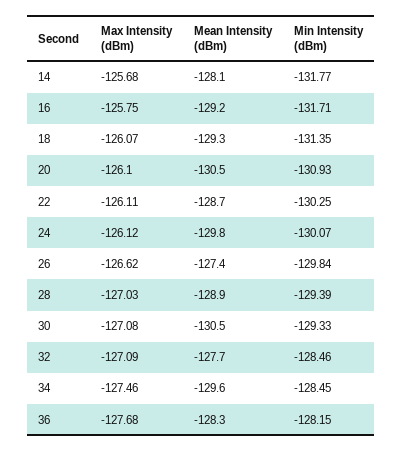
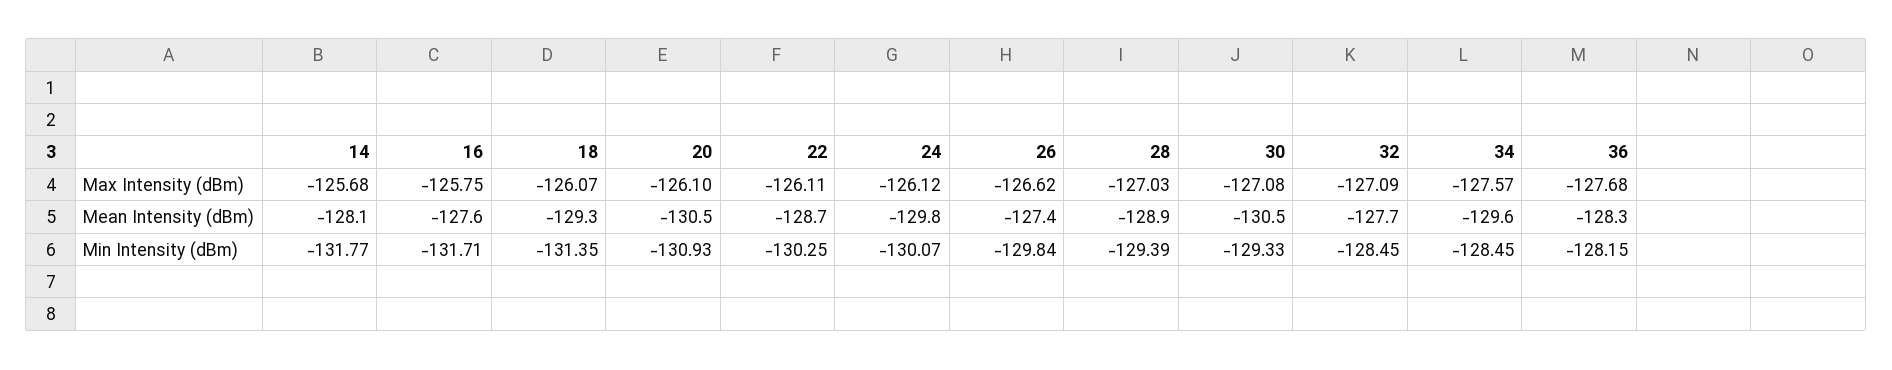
Mean Intensity (dBm), 16: -129.2 -> -127.6
Min Intensity (dBm), 32: -128.46 -> -128.45
Max Intensity (dBm), 34: -127.46 -> -127.57

